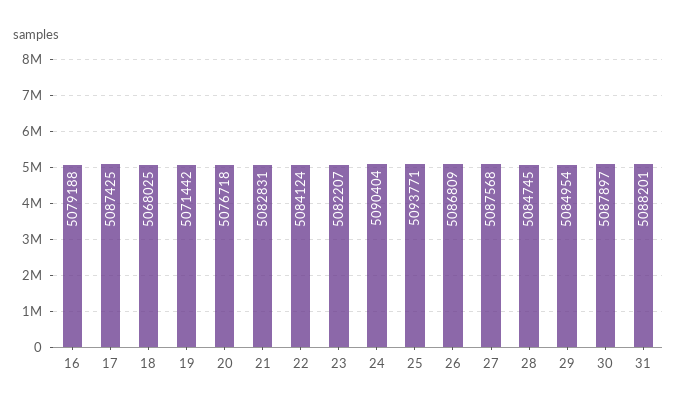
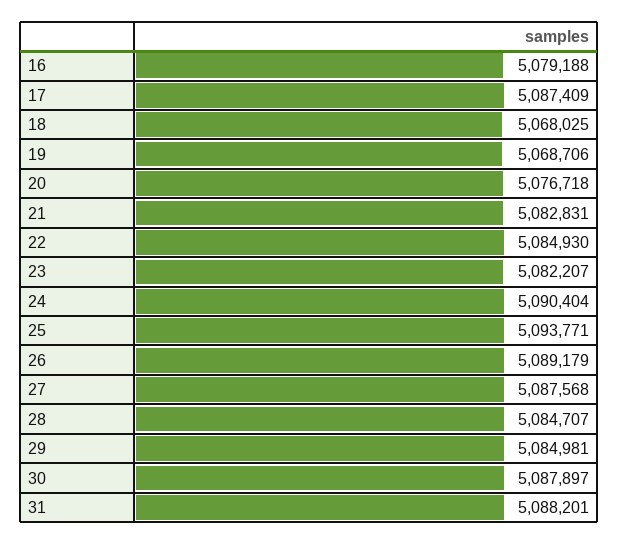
17: 5087425 -> 5087409
19: 5071442 -> 5068706
22: 5084124 -> 5084930
26: 5086809 -> 5089179
28: 5084745 -> 5084707
29: 5084954 -> 5084981

